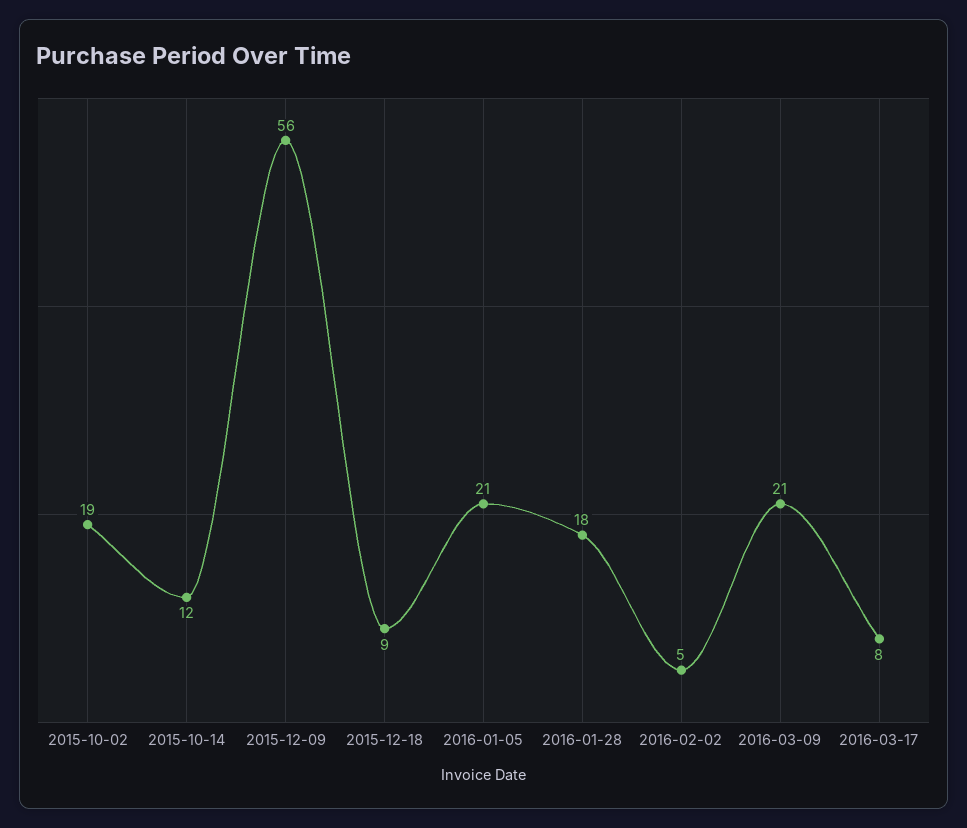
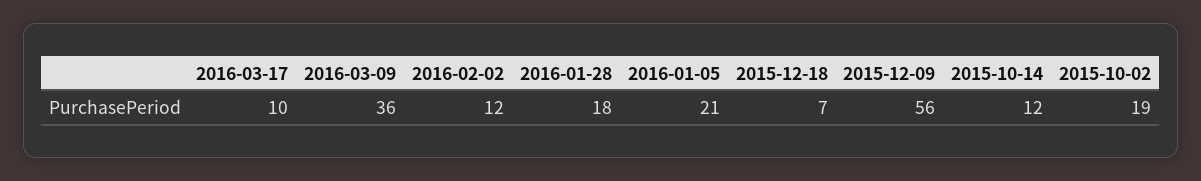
2015-12-18: 9 -> 7
2016-02-02: 5 -> 12
2016-03-09: 21 -> 36
2016-03-17: 8 -> 10

